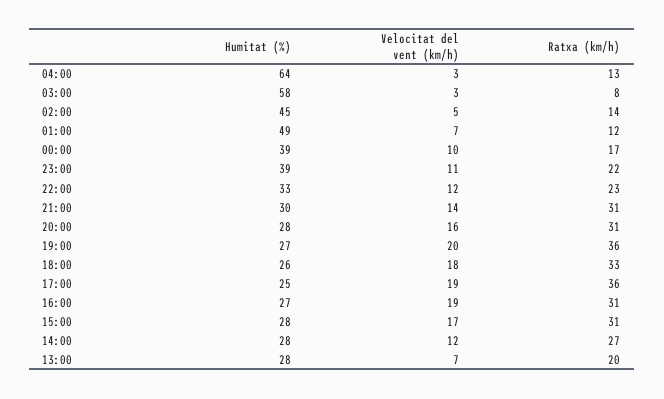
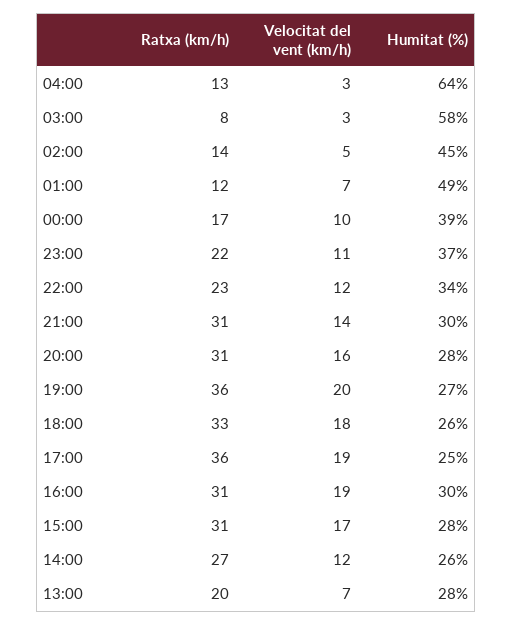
Humitat (%), 23:00: 39 -> 37
Humitat (%), 22:00: 33 -> 34
Humitat (%), 16:00: 27 -> 30
Humitat (%), 14:00: 28 -> 26

